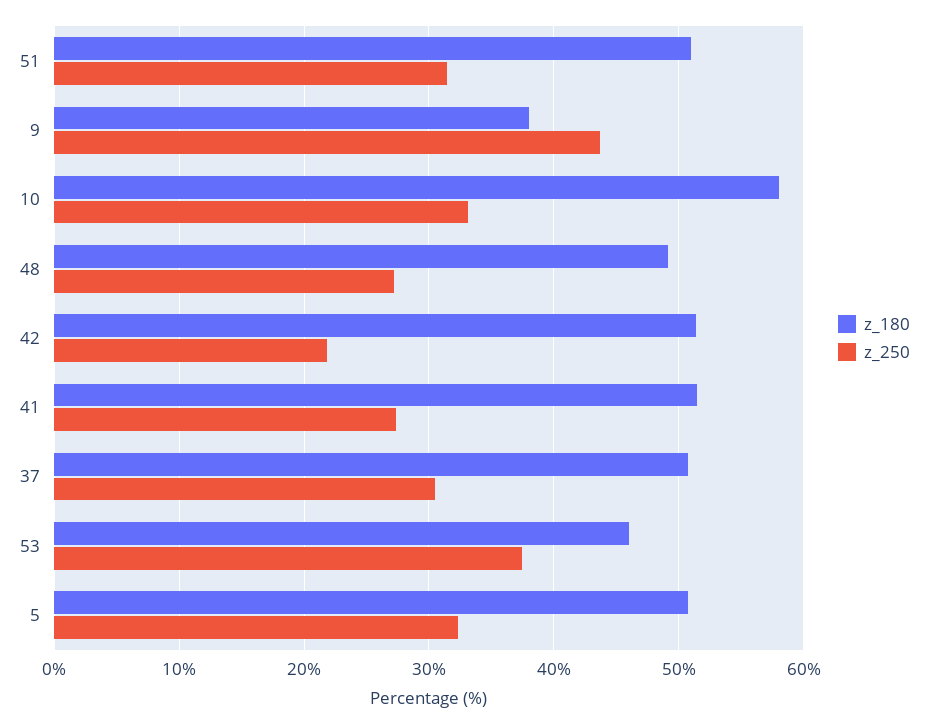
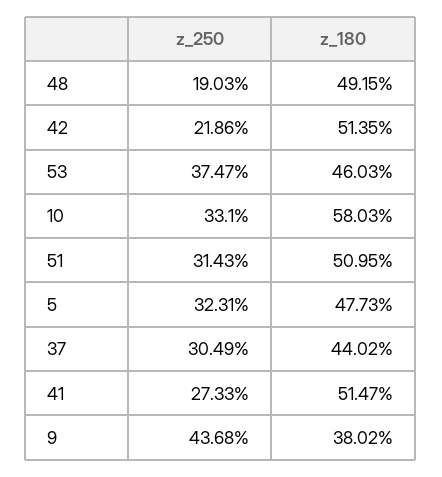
z_250, 48: 27 -> 19.03
z_180, 37: 51 -> 44.02
z_180, 5: 51 -> 47.73

